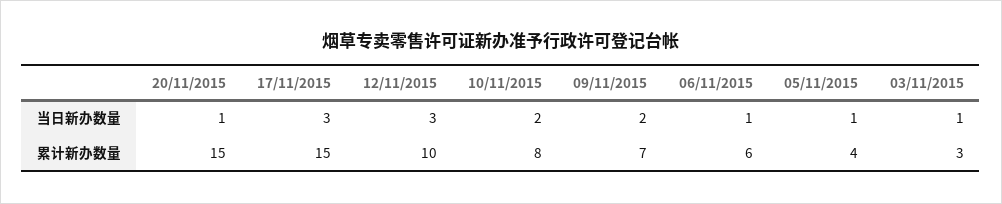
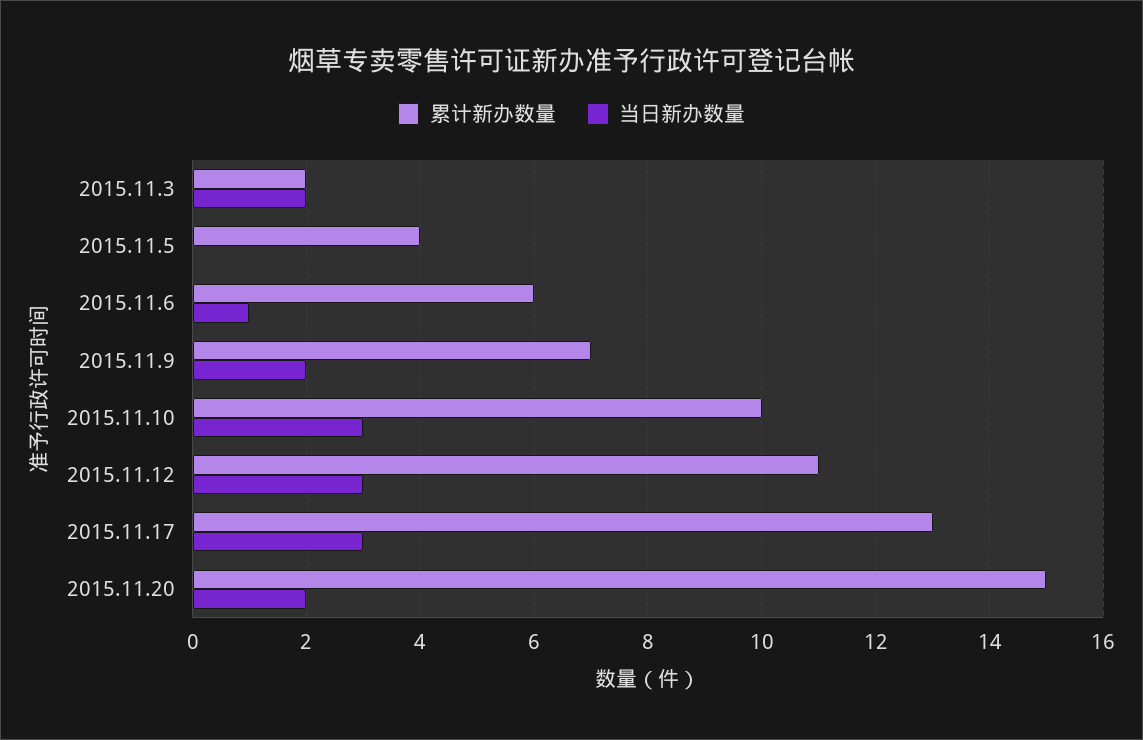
当日新办数量, 20/11/2015: 1 -> 2
当日新办数量, 10/11/2015: 2 -> 3
当日新办数量, 05/11/2015: 1 -> 0
当日新办数量, 03/11/2015: 1 -> 2
累计新办数量, 17/11/2015: 15 -> 13
累计新办数量, 12/11/2015: 10 -> 11
累计新办数量, 10/11/2015: 8 -> 10
累计新办数量, 03/11/2015: 3 -> 2

